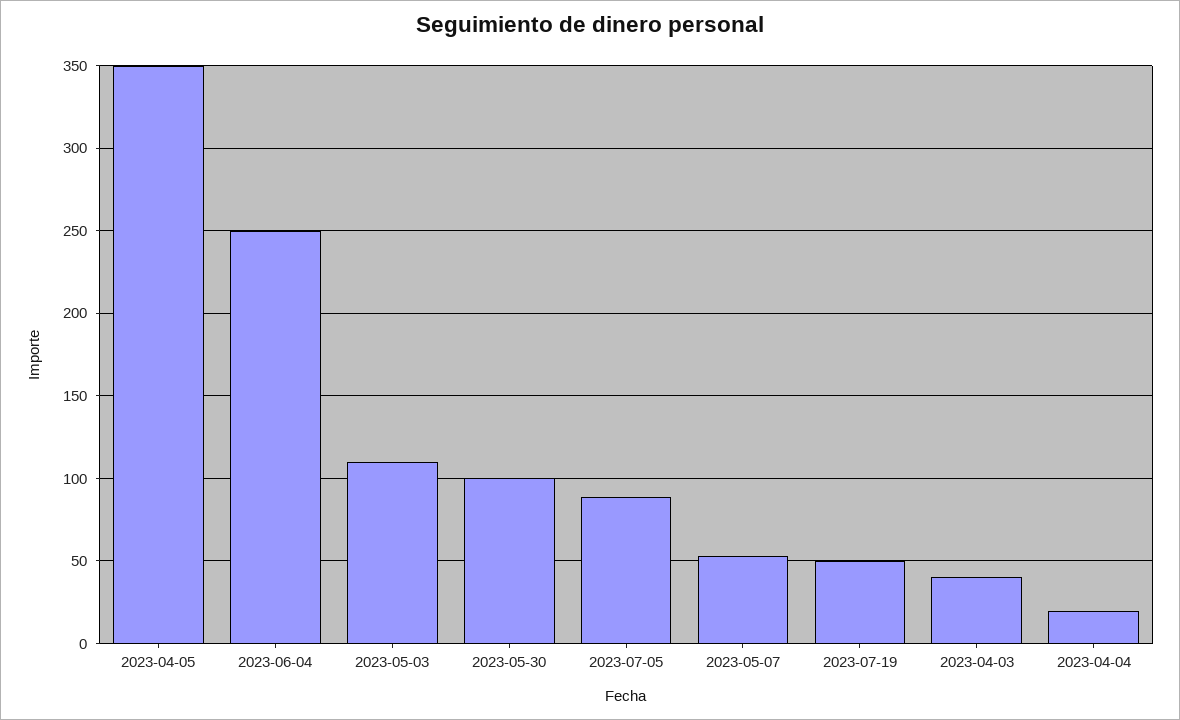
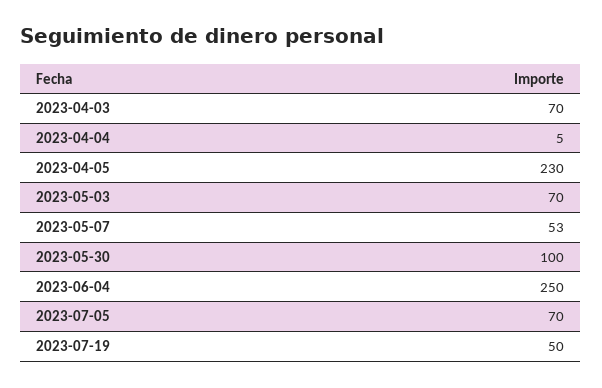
2023-04-05: 350 -> 230
2023-05-03: 110 -> 70
2023-07-05: 90 -> 70
2023-04-03: 40 -> 70
2023-04-04: 20 -> 5

